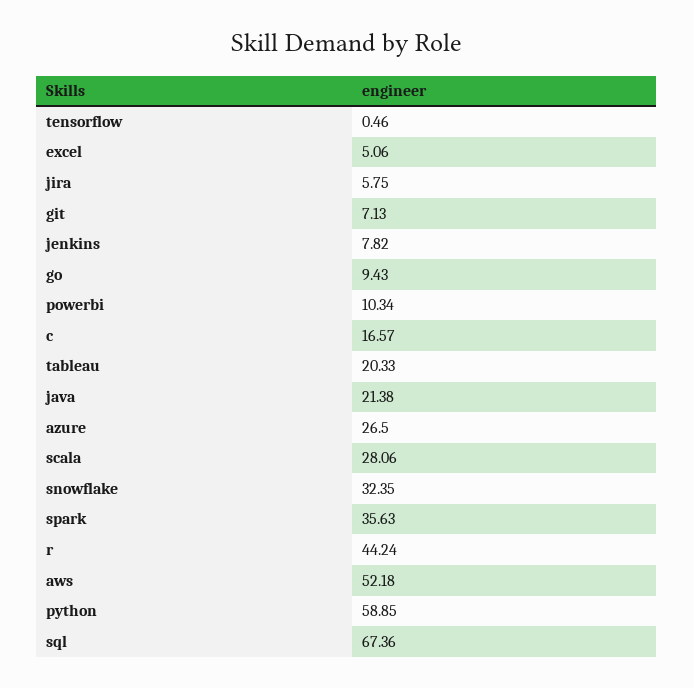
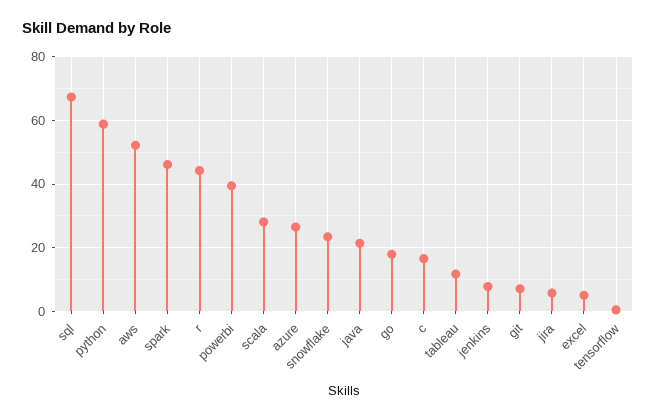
go: 9.43 -> 18
powerbi: 10.34 -> 40
tableau: 20.33 -> 12
snowflake: 32.35 -> 24
spark: 35.63 -> 46

